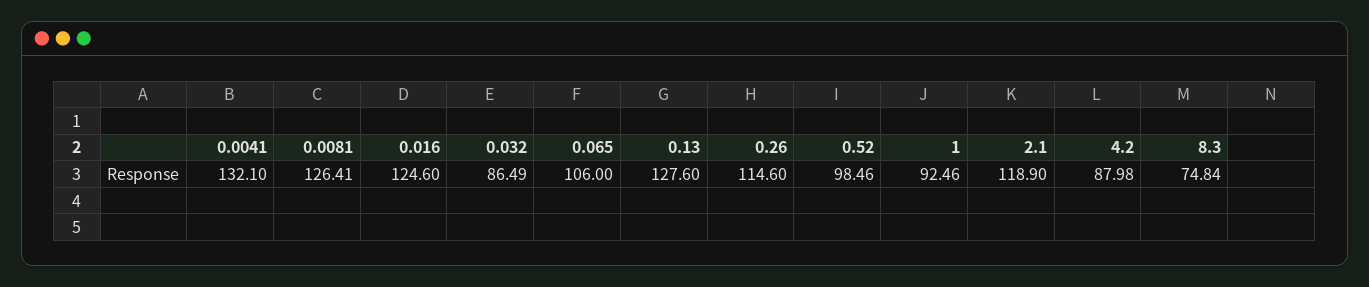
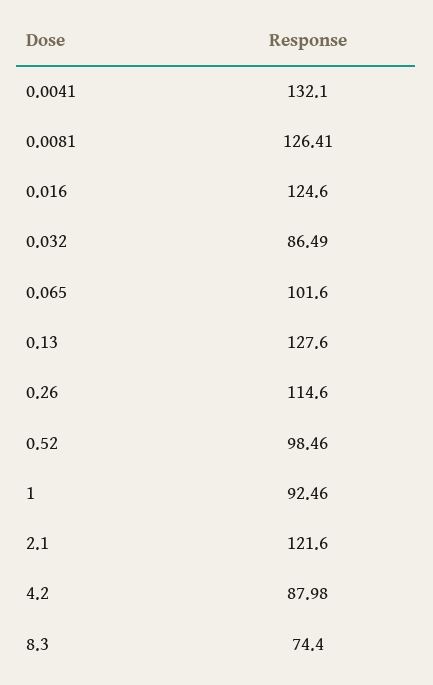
0.065: 106 -> 101.6
2.1: 118.9 -> 121.6
8.3: 74.84 -> 74.4

